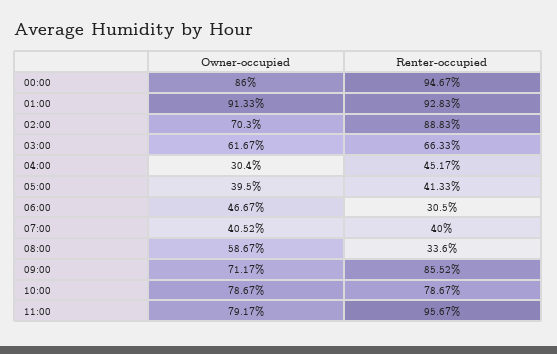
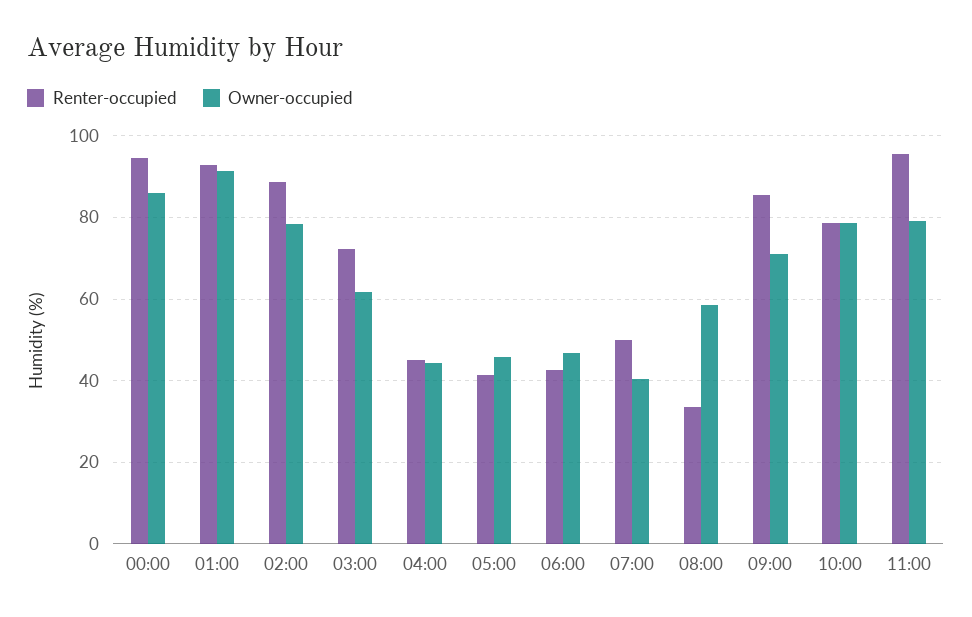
Owner-occupied, 02:00: 70.3 -> 78
Renter-occupied, 03:00: 66.33 -> 72
Owner-occupied, 04:00: 30.4 -> 44
Owner-occupied, 05:00: 39.5 -> 46
Renter-occupied, 06:00: 30.5 -> 42
Renter-occupied, 07:00: 40 -> 50

